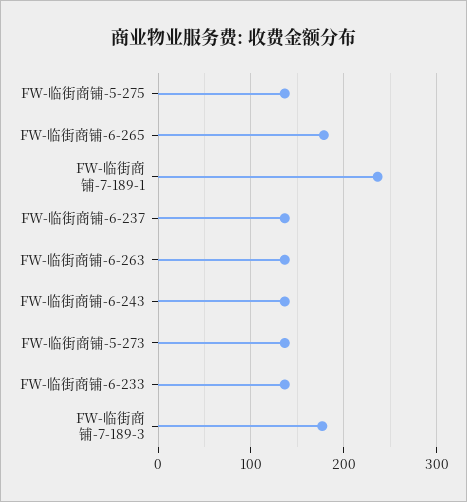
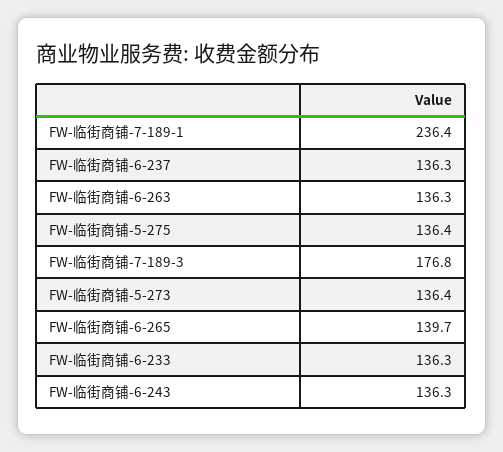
FW-临街商铺-6-265: 180 -> 139.7

